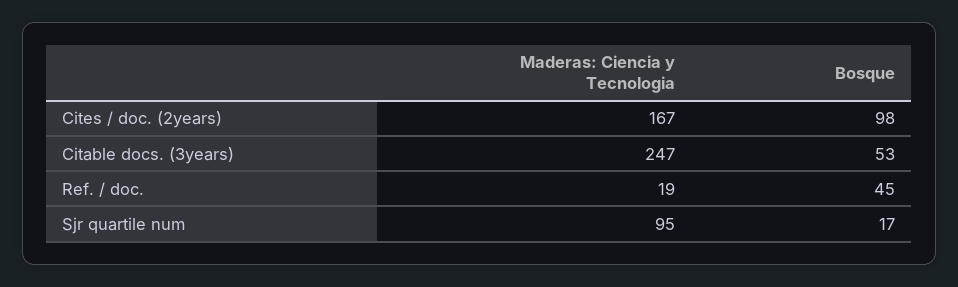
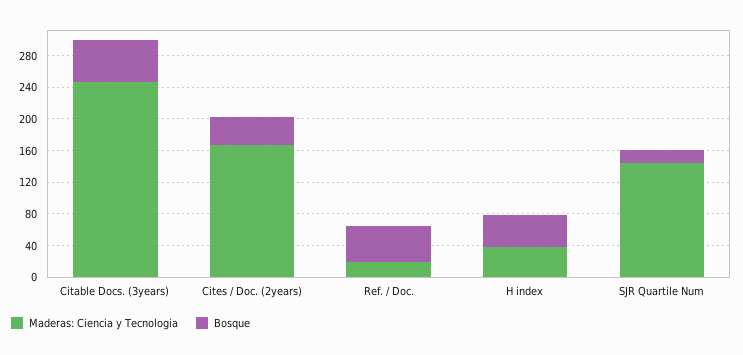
Bosque, Cites / doc. (2years): 98 -> 40
Maderas: Ciencia y Tecnologia, Sjr quartile num: 95 -> 140
Maderas: Ciencia y Tecnologia, H index: none -> 40
Bosque, H index: none -> 40

